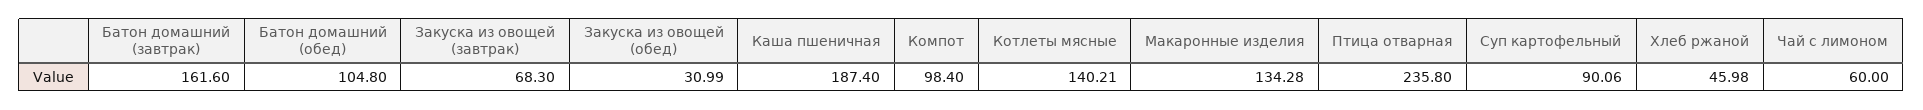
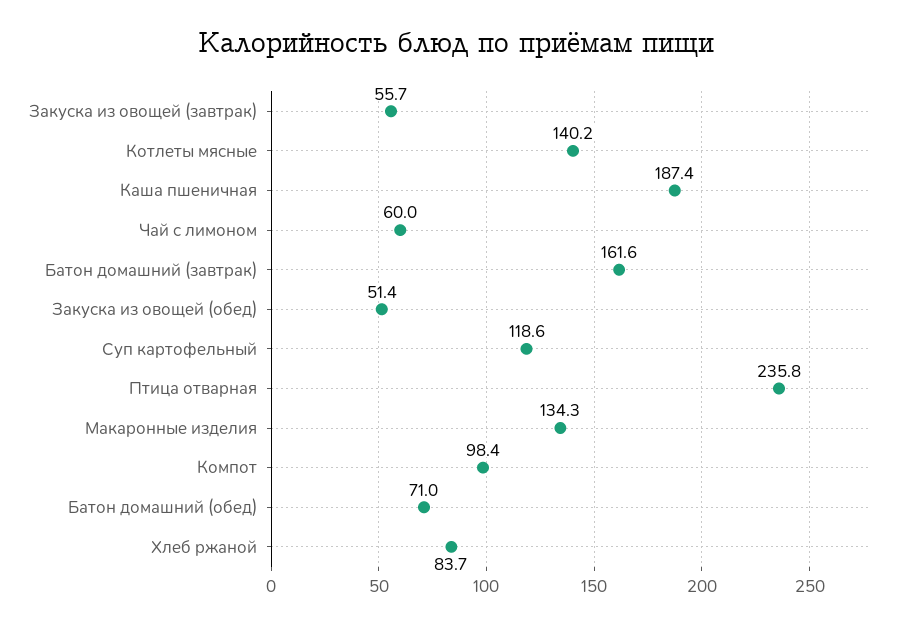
Батон домашний (обед): 104.8 -> 71
Закуска из овощей (завтрак): 68.3 -> 55.7
Закуска из овощей (обед): 30.99 -> 51.4
Суп картофельный: 90.06 -> 118.6
Хлеб ржаной: 45.98 -> 83.7

